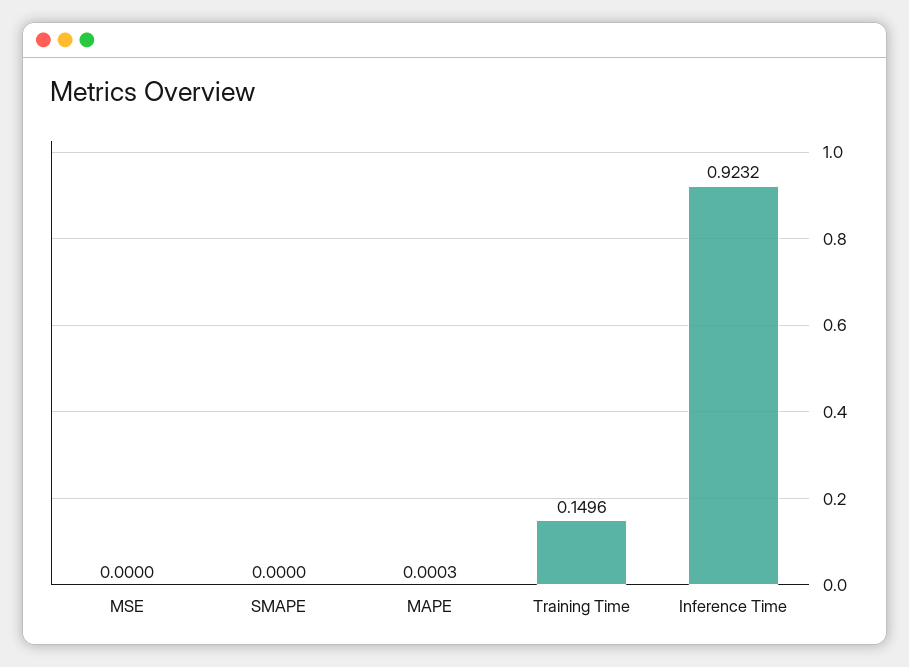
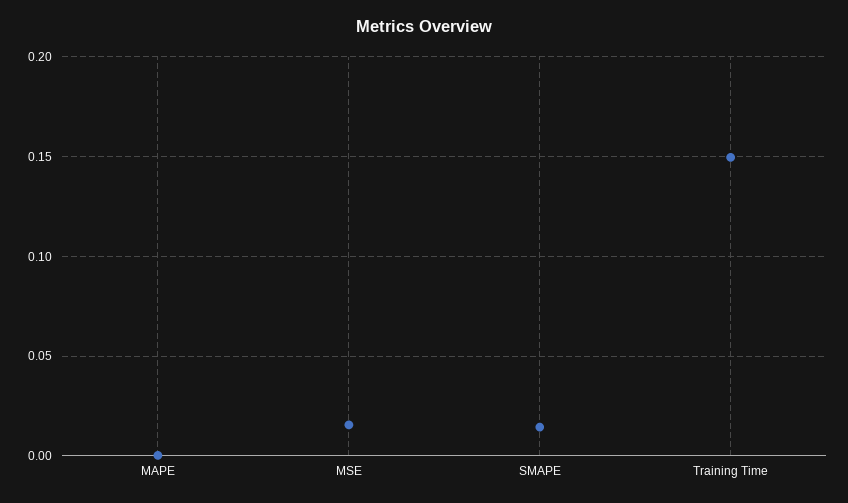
MSE: 0 -> 0.015
SMAPE: 0 -> 0.015
Inference Time: 0.9232 -> none

